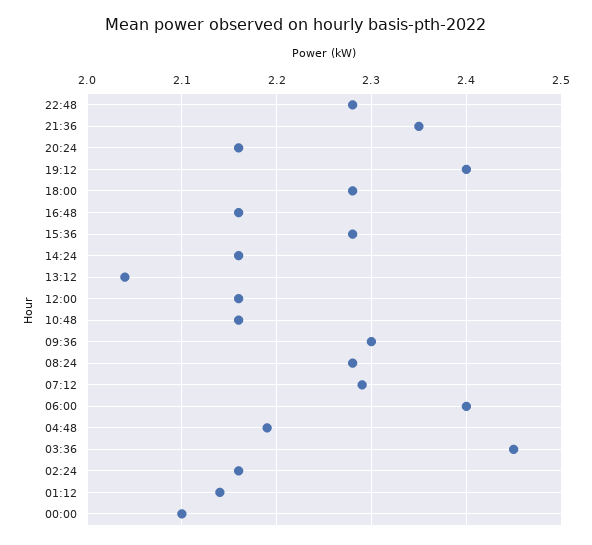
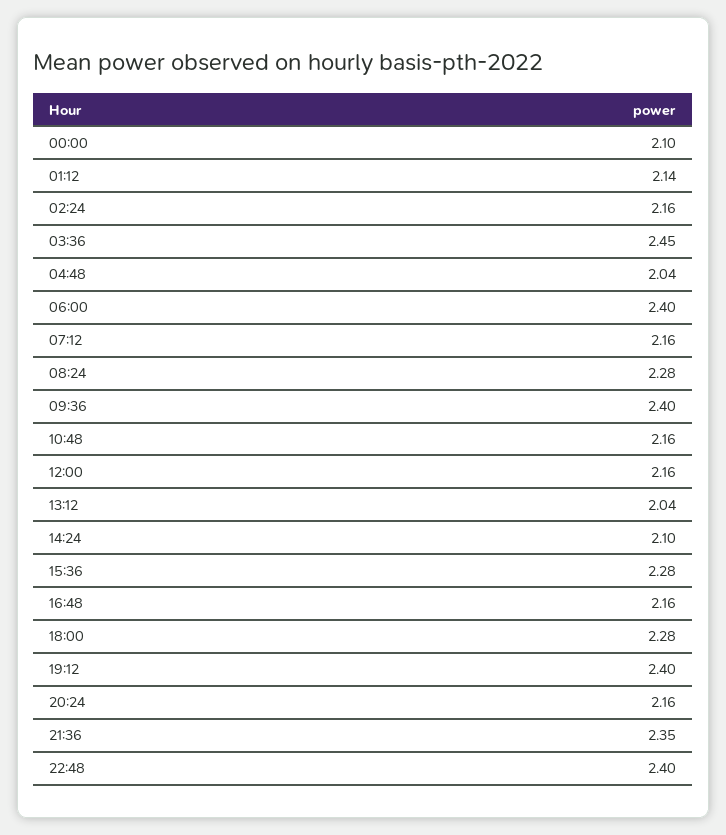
22:48: 2.28 -> 2.4
14:24: 2.16 -> 2.1
09:36: 2.3 -> 2.4
07:12: 2.29 -> 2.16
04:48: 2.19 -> 2.04

